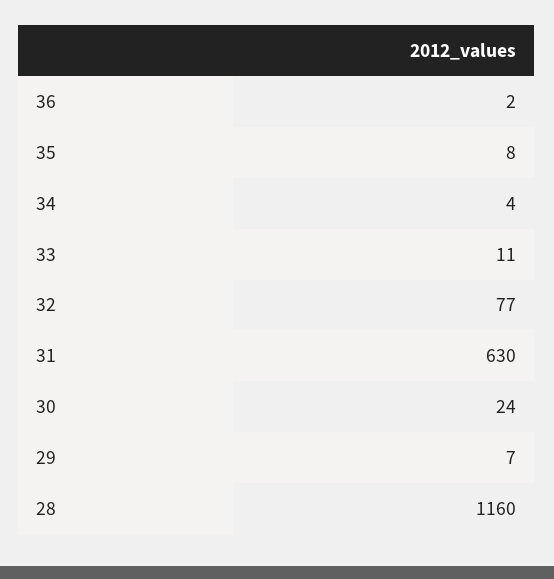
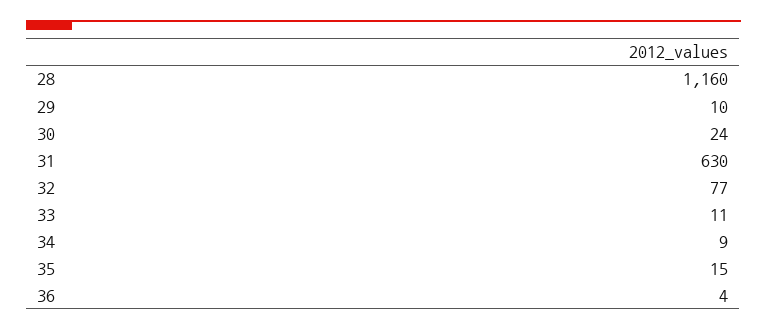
36: 2 -> 4
35: 8 -> 15
34: 4 -> 9
29: 7 -> 10

